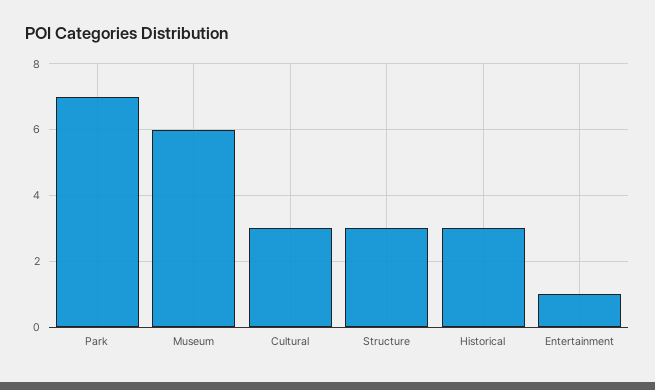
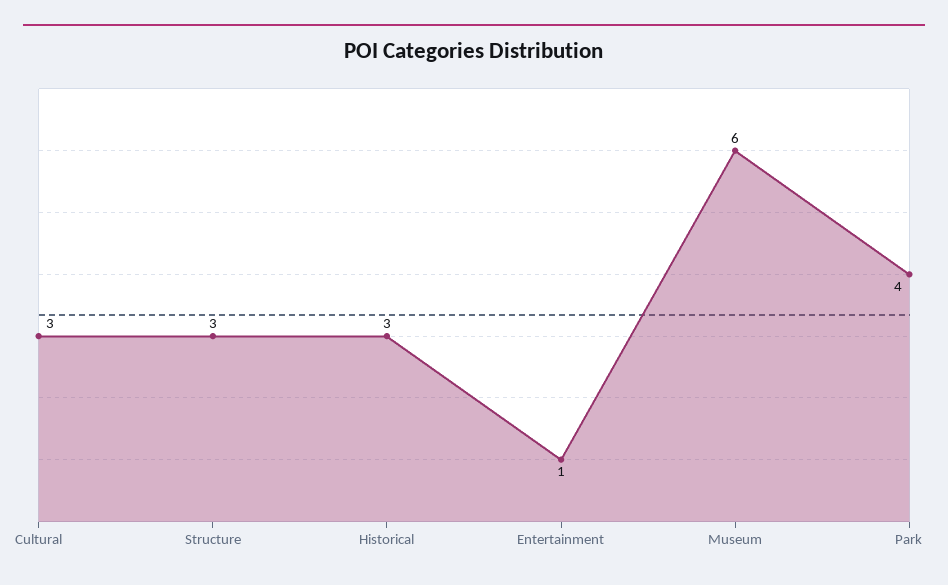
Park: 7 -> 4

